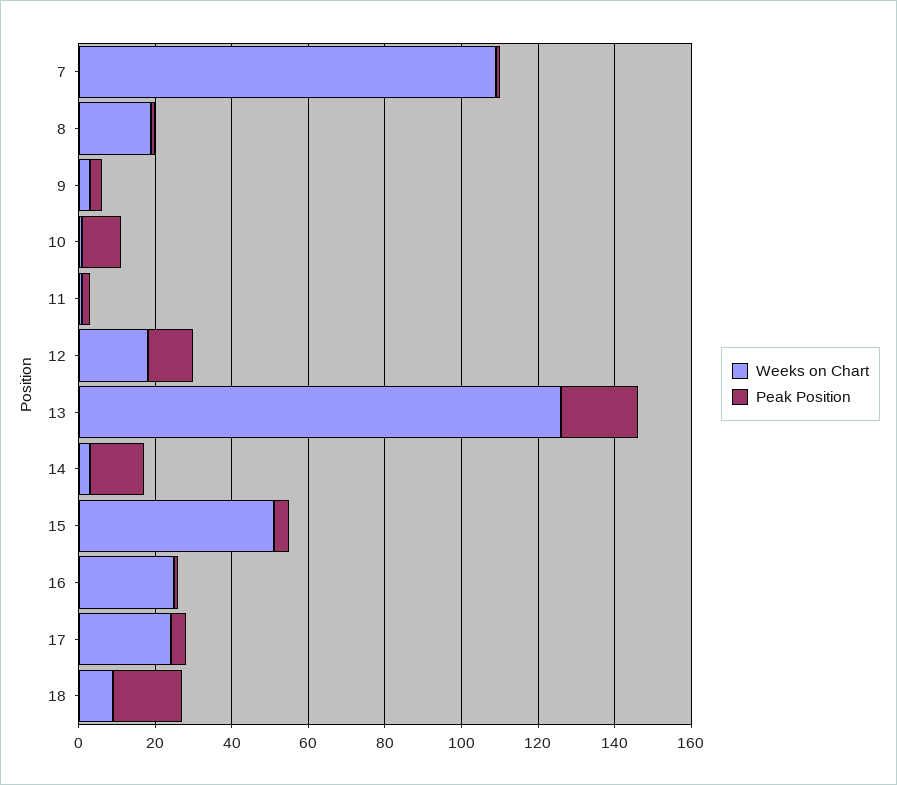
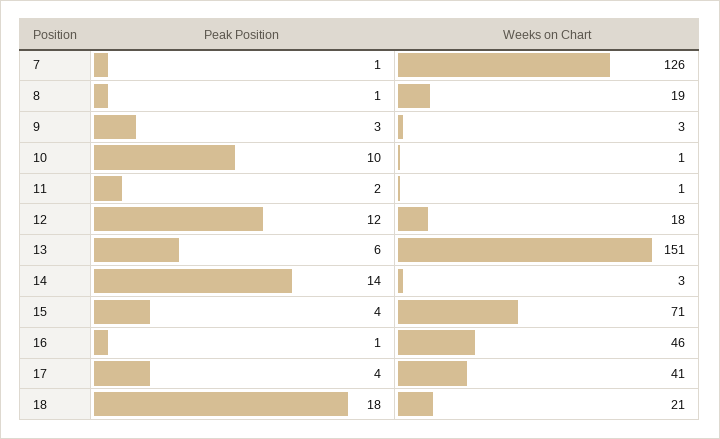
Weeks on Chart, 7: 110 -> 126
Weeks on Chart, 13: 125 -> 151
Peak Position, 13: 20 -> 6
Weeks on Chart, 15: 50 -> 71
Weeks on Chart, 16: 25 -> 46
Weeks on Chart, 17: 25 -> 41
Weeks on Chart, 18: 10 -> 21

